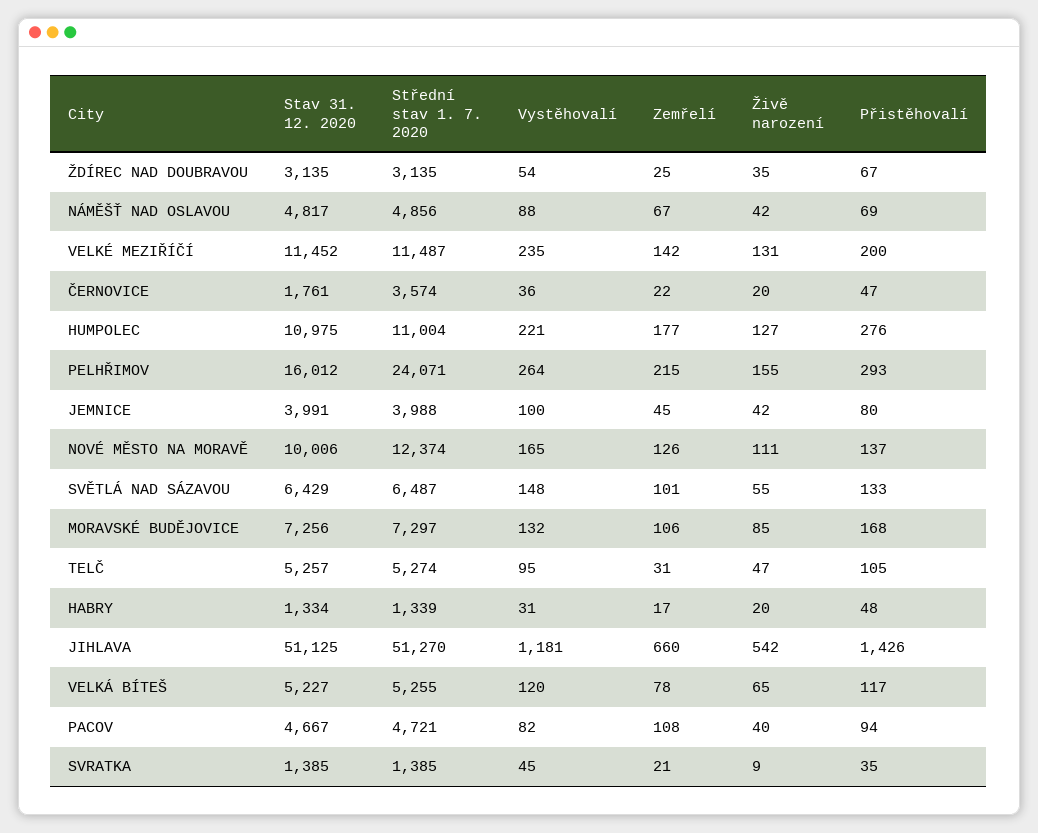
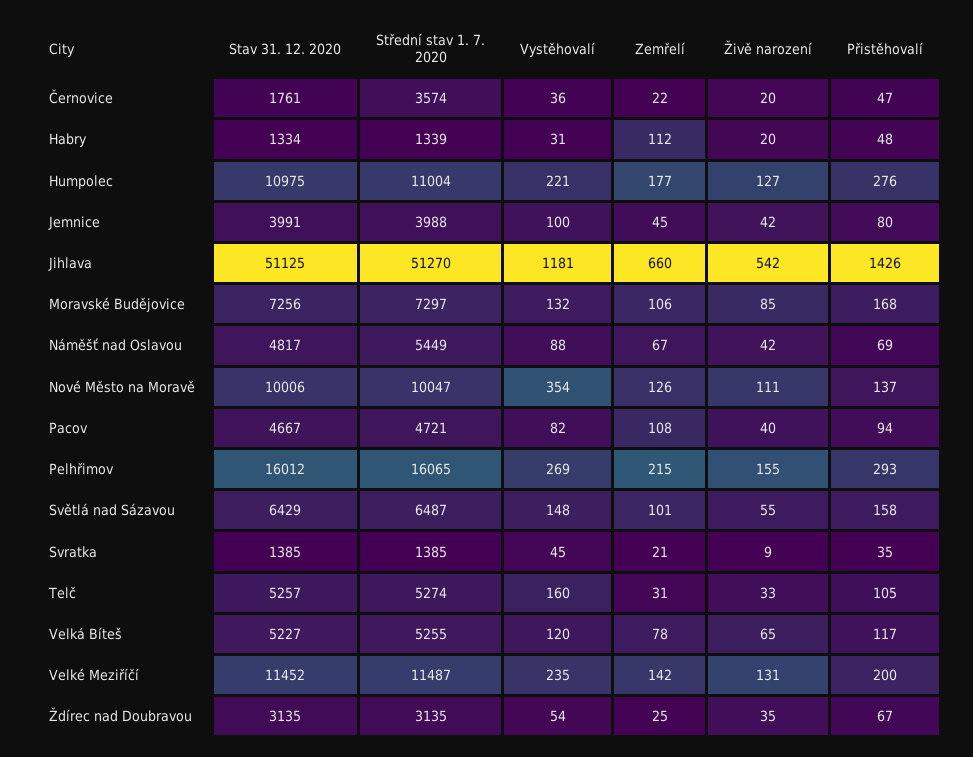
Střední stav 1. 7. 2020, NÁMĚŠŤ NAD OSLAVOU: 4856 -> 5449
Střední stav 1. 7. 2020, PELHŘIMOV: 24071 -> 16065
Vystěhovalí, PELHŘIMOV: 264 -> 269
Střední stav 1. 7. 2020, NOVÉ MĚSTO NA MORAVĚ: 12374 -> 10047
Vystěhovalí, NOVÉ MĚSTO NA MORAVĚ: 165 -> 354
Přistěhovalí, SVĚTLÁ NAD SÁZAVOU: 133 -> 158
Vystěhovalí, TELČ: 95 -> 160
Živě narození, TELČ: 47 -> 33
Zemřelí, HABRY: 17 -> 112

